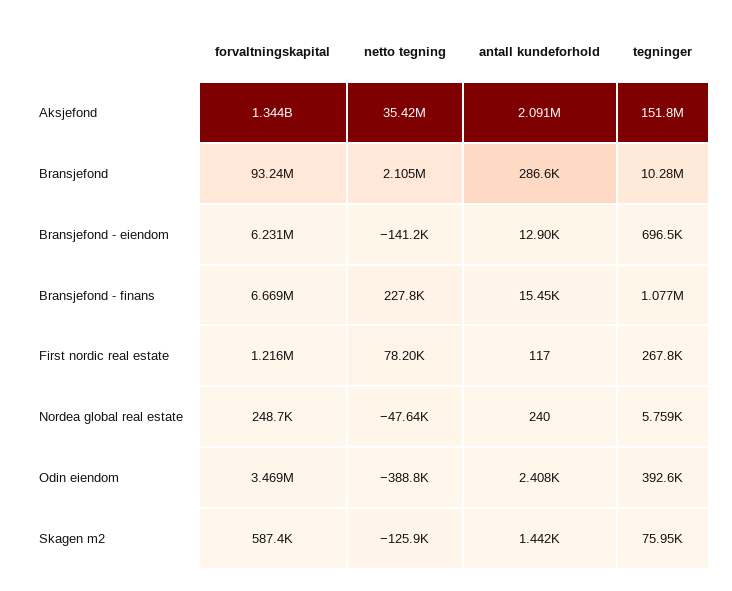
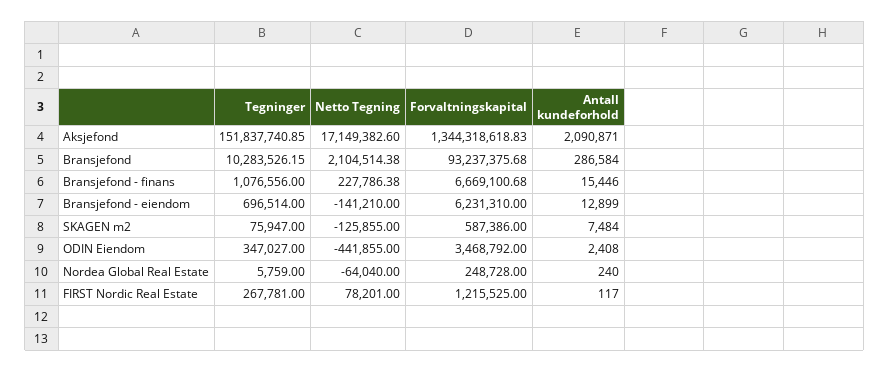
netto tegning, Aksjefond: 35420000 -> 17149382.6
netto tegning, Nordea global real estate: -47640 -> -64040
netto tegning, Odin eiendom: -388800 -> -441855
tegninger, Odin eiendom: 392600 -> 347027
antall kundeforhold, Skagen m2: 1442 -> 7484

